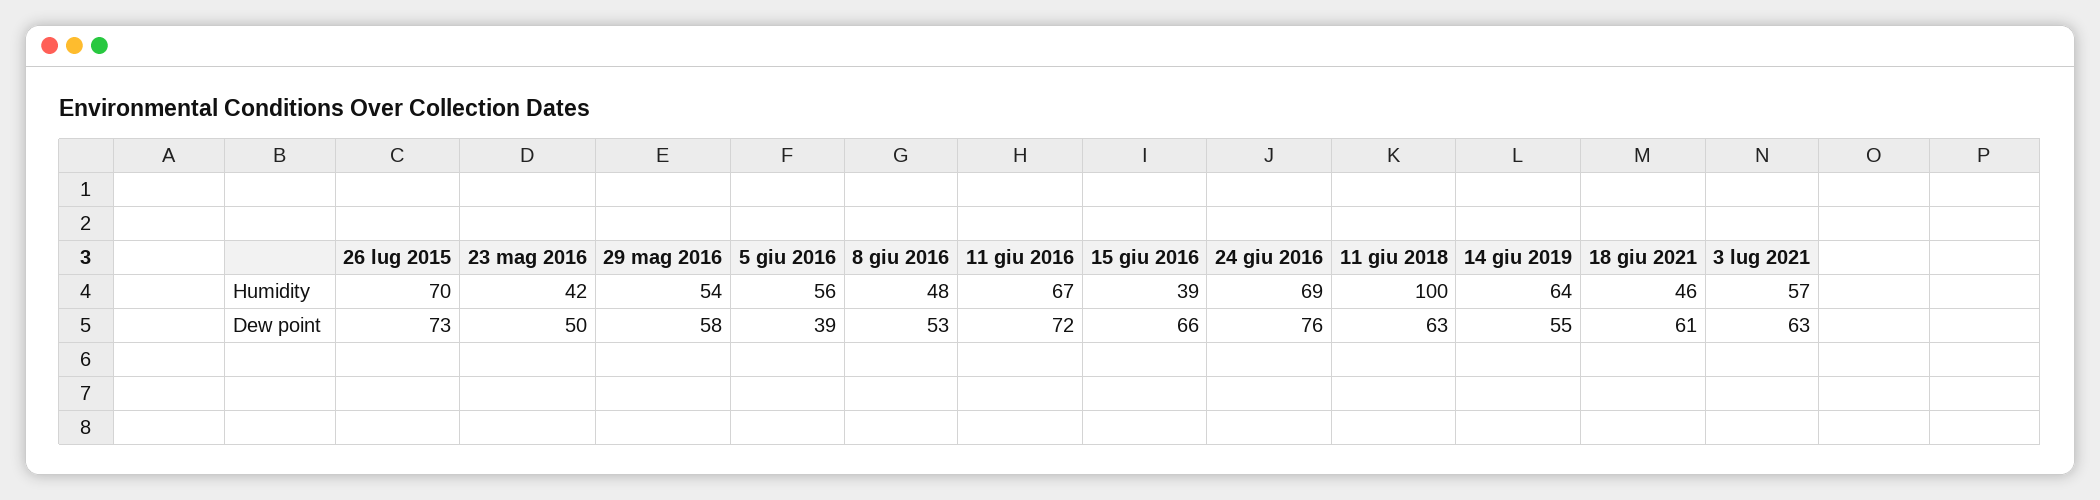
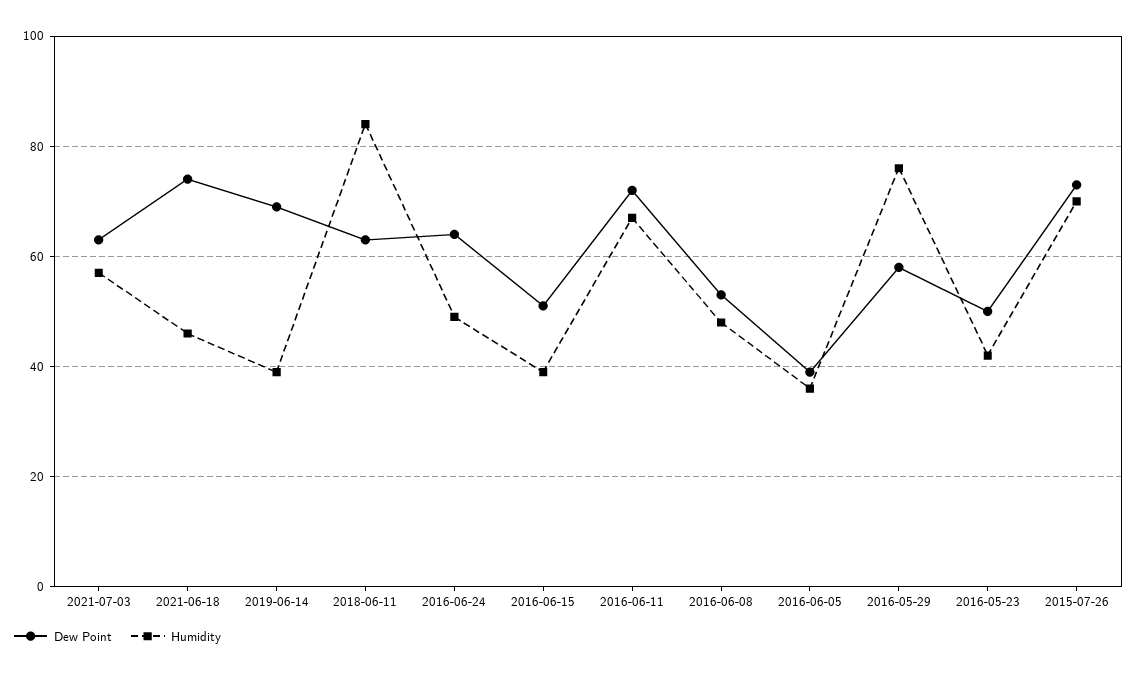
Humidity, 29 mag 2016: 54 -> 75
Humidity, 5 giu 2016: 56 -> 35
Humidity, 24 giu 2016: 69 -> 50
Humidity, 11 giu 2018: 100 -> 85
Humidity, 14 giu 2019: 64 -> 40
Dew point, 15 giu 2016: 66 -> 50
Dew point, 24 giu 2016: 76 -> 65
Dew point, 14 giu 2019: 55 -> 70
Dew point, 18 giu 2021: 61 -> 75

